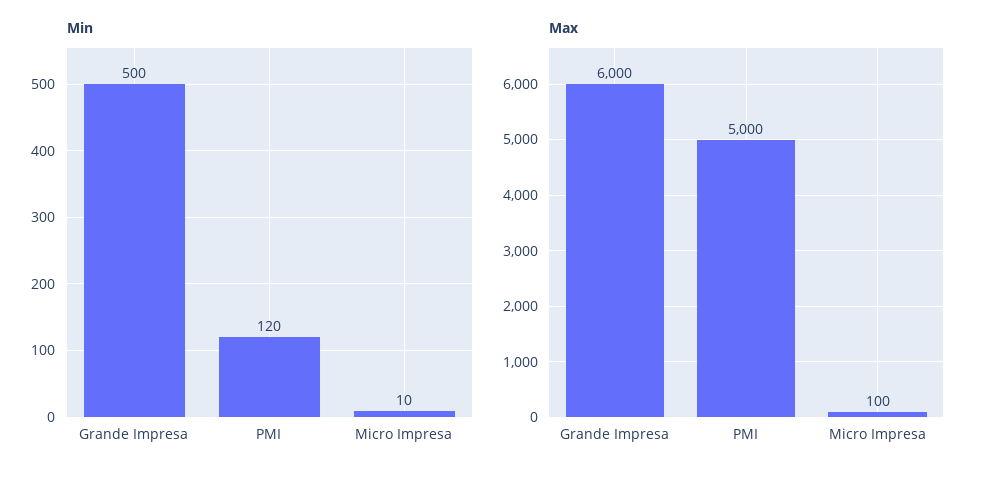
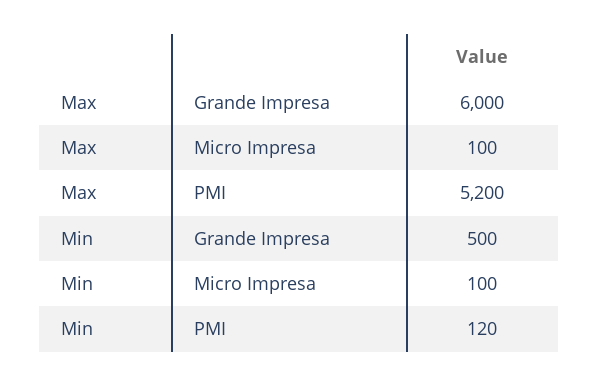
Min, Micro Impresa: 10 -> 100
Max, PMI: 5000 -> 5200

